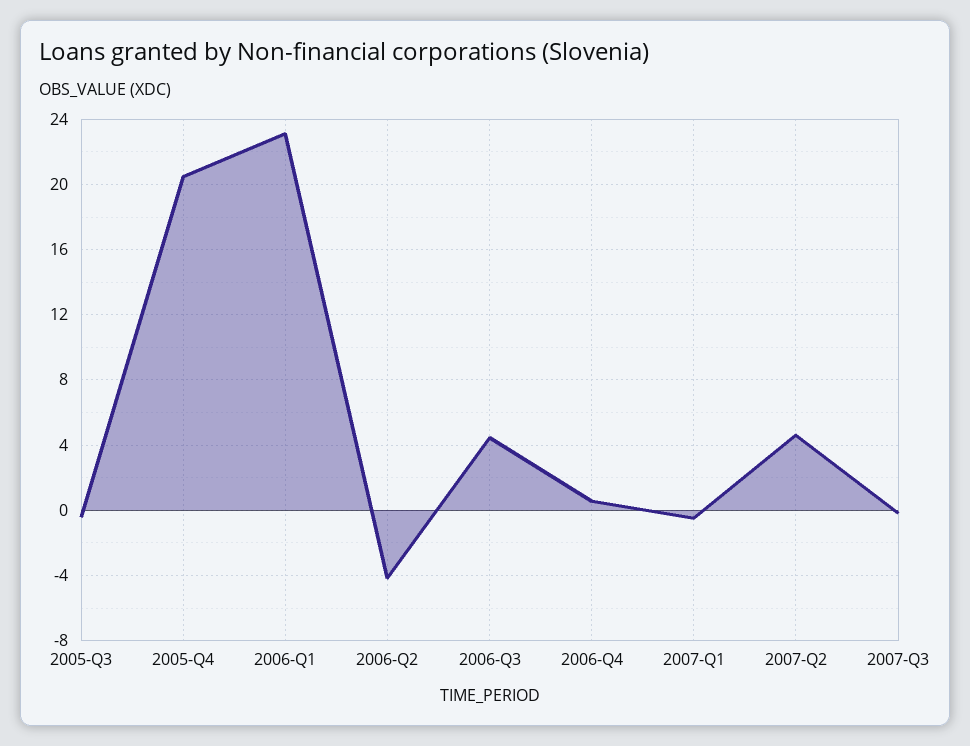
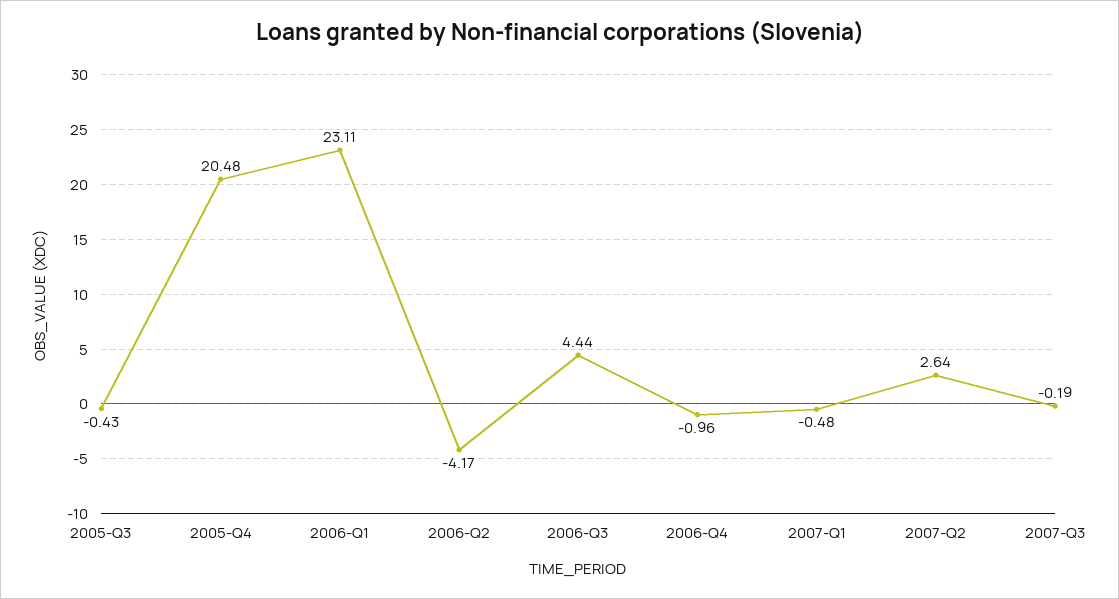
2006-Q4: 0.5 -> -0.96
2007-Q2: 4.5 -> 2.64

